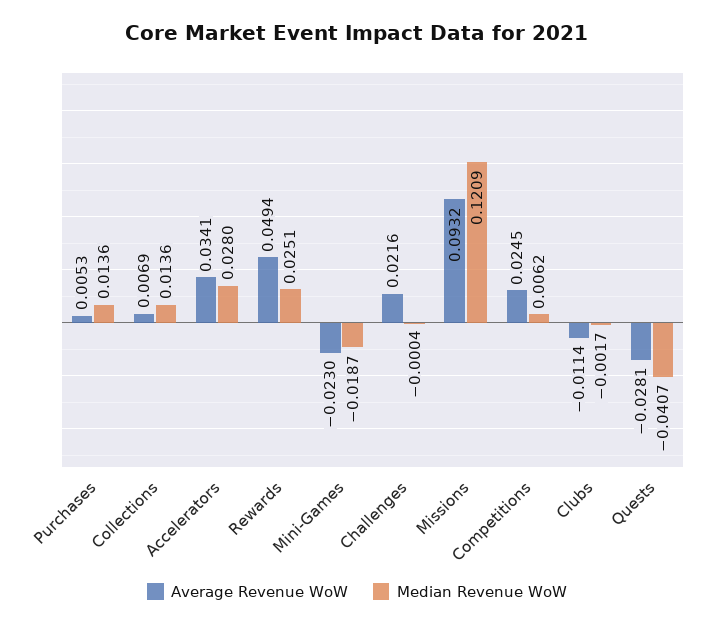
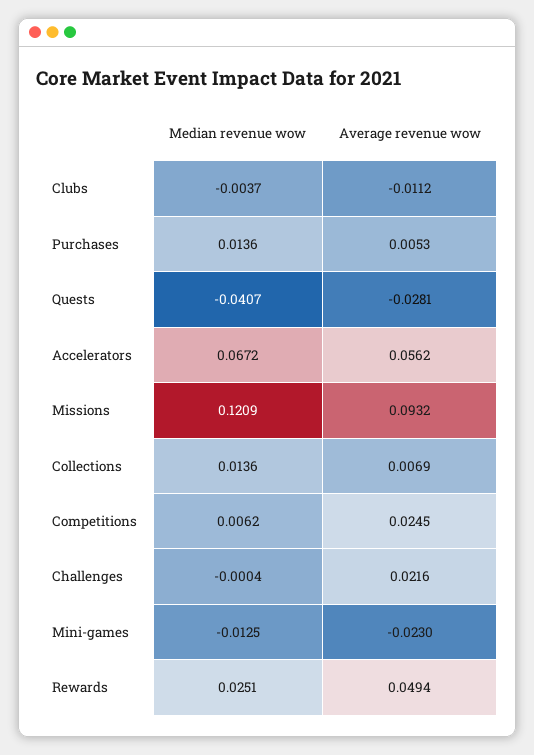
Average Revenue WoW, Accelerators: 0.0341 -> 0.0562
Median Revenue WoW, Accelerators: 0.028 -> 0.0672
Median Revenue WoW, Mini-Games: -0.0187 -> -0.0125
Average Revenue WoW, Clubs: -0.0114 -> -0.0112
Median Revenue WoW, Clubs: -0.0017 -> -0.0037

